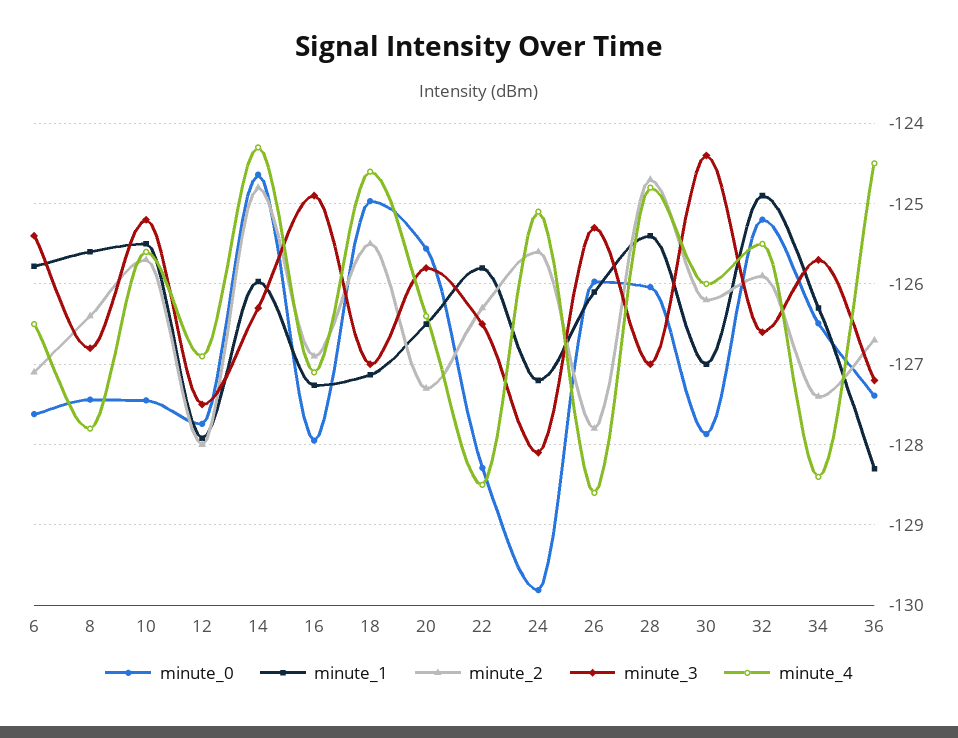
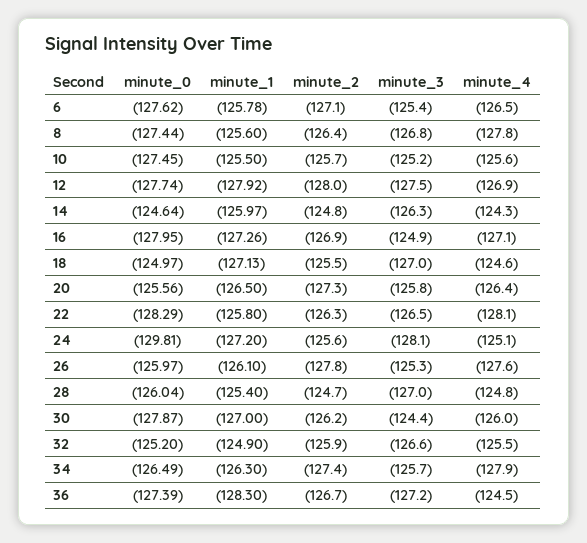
minute_4, 22: -128.5 -> -128.1
minute_4, 26: -128.6 -> -127.6
minute_4, 34: -128.4 -> -127.9

